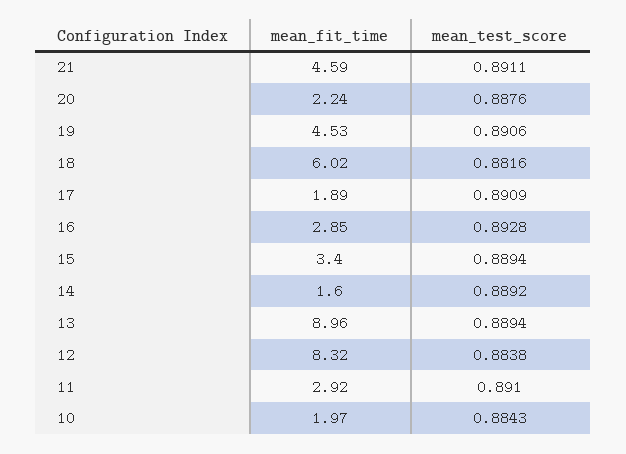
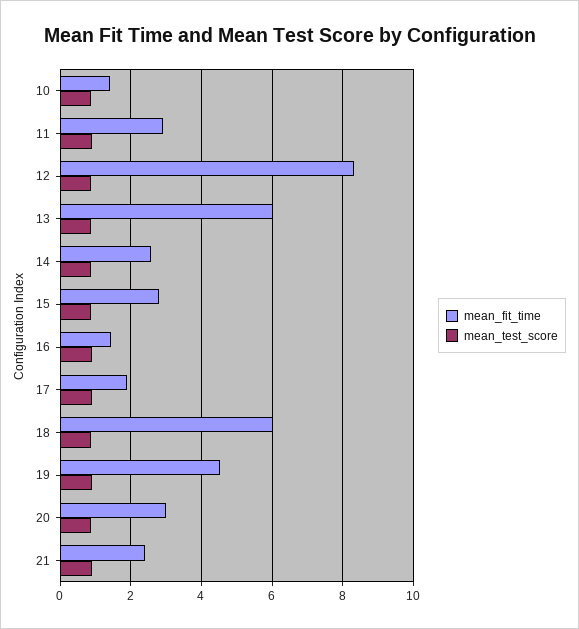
mean_fit_time, 21: 4.59 -> 2.4
mean_fit_time, 20: 2.24 -> 3
mean_fit_time, 16: 2.85 -> 1.4
mean_fit_time, 15: 3.4 -> 2.8
mean_fit_time, 14: 1.6 -> 2.6
mean_fit_time, 13: 8.96 -> 6
mean_fit_time, 10: 1.97 -> 1.4

